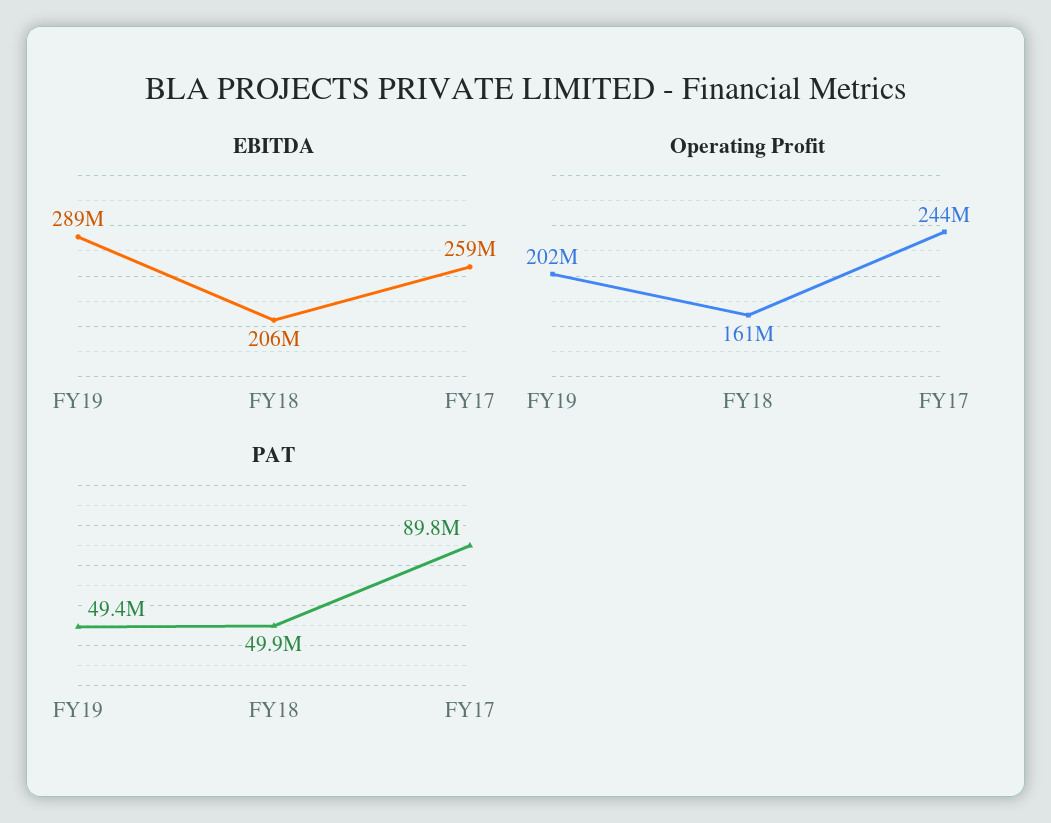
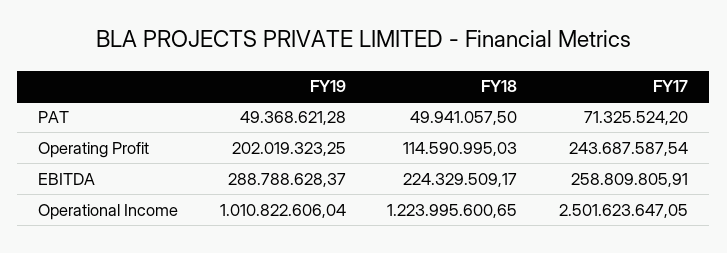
EBITDA, FY18: 206000000 -> 224329509.17
Operating Profit, FY18: 161000000 -> 114590995.03
PAT, FY17: 89800000 -> 71325524.2
Operational Income, FY19: none -> 1010822606.04
Operational Income, FY18: none -> 1223995600.65
Operational Income, FY17: none -> 2501623647.05

